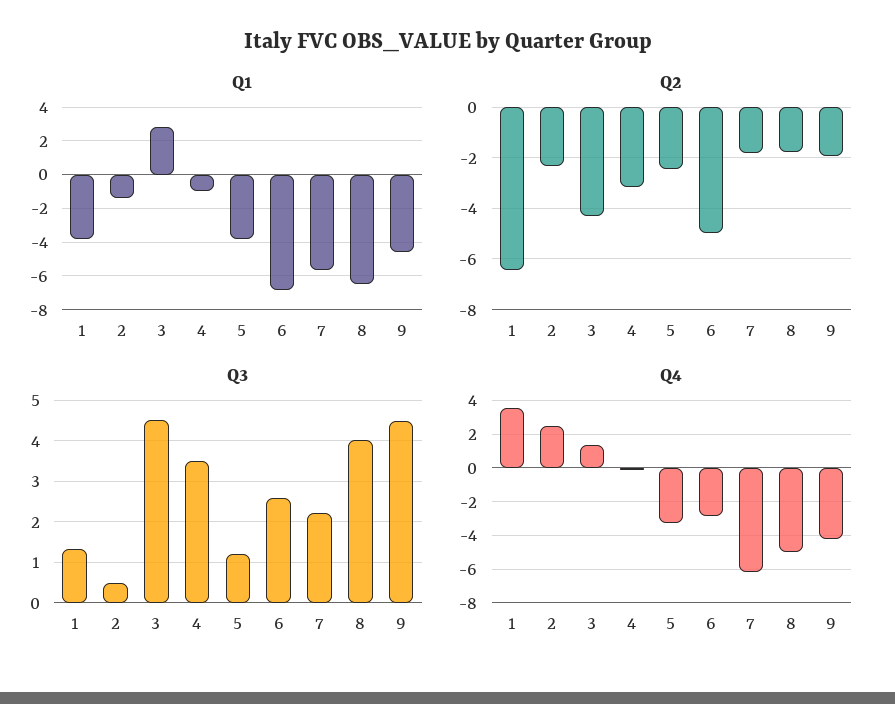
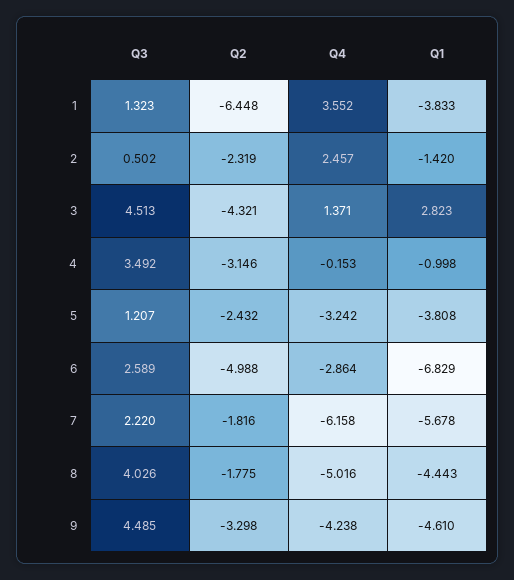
Q1, 8: -6.5 -> -4.443
Q2, 9: -2 -> -3.298

